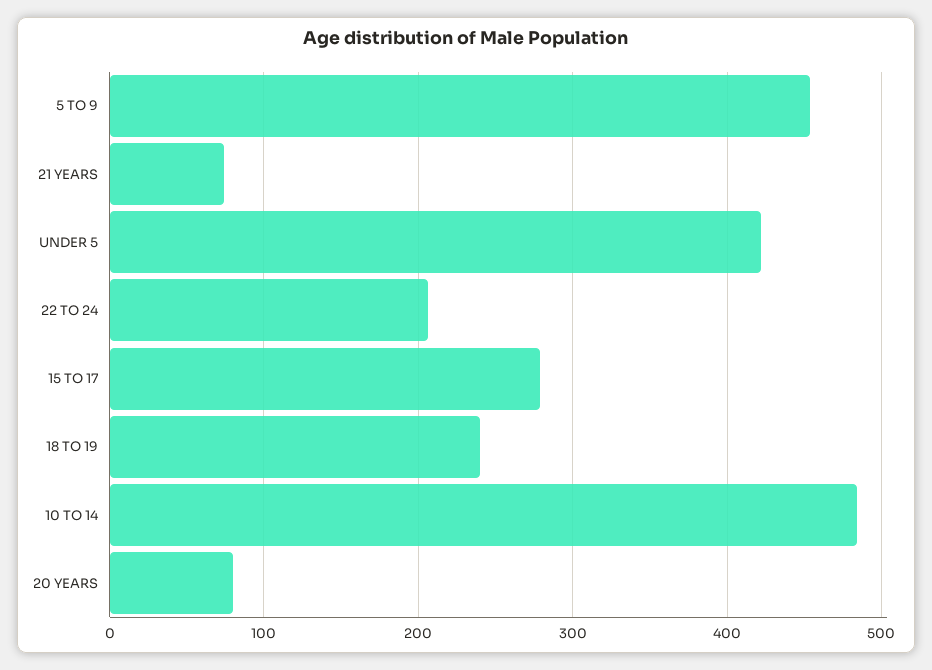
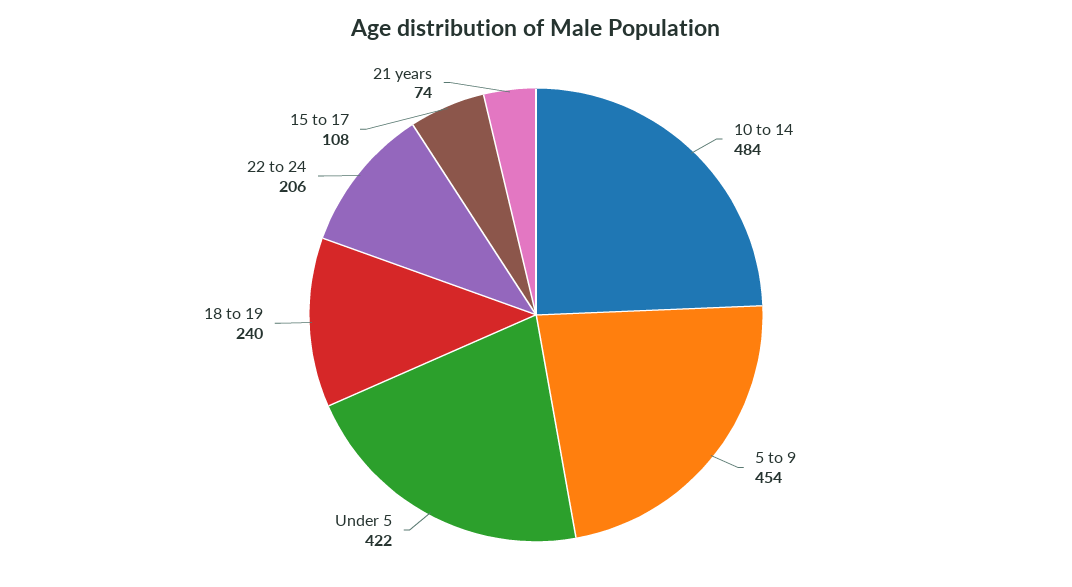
15 TO 17: 280 -> 108
20 YEARS: 80 -> none

